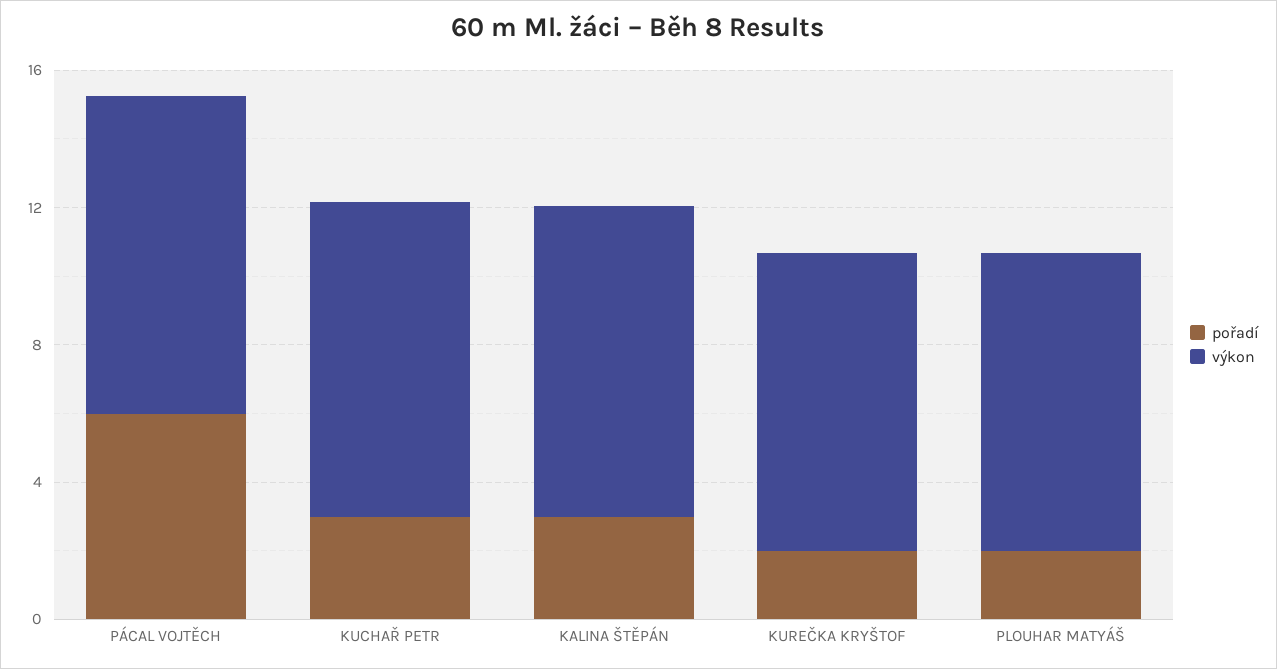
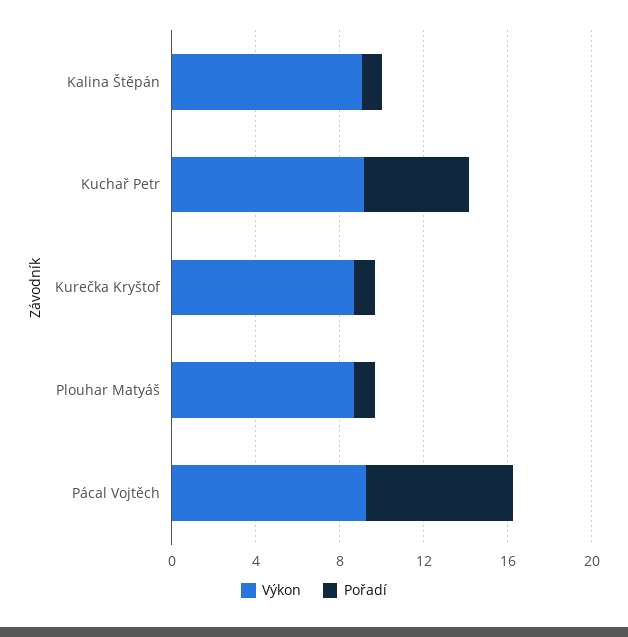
pořadí, PÁCAL VOJTĚCH: 6 -> 7
pořadí, KUCHAŘ PETR: 3 -> 5
pořadí, KALINA ŠTĚPÁN: 3 -> 1
pořadí, KUREČKA KRYŠTOF: 2 -> 1
pořadí, PLOUHAR MATYÁŠ: 2 -> 1

